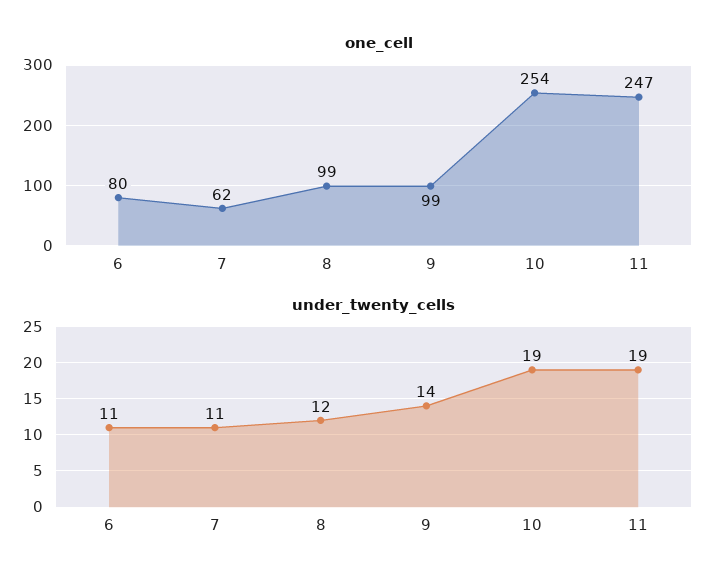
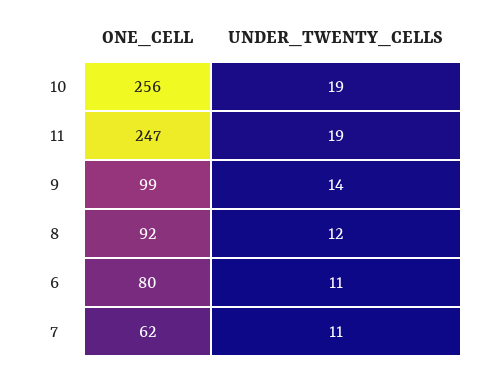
one_cell, 8: 99 -> 92
one_cell, 10: 254 -> 256

